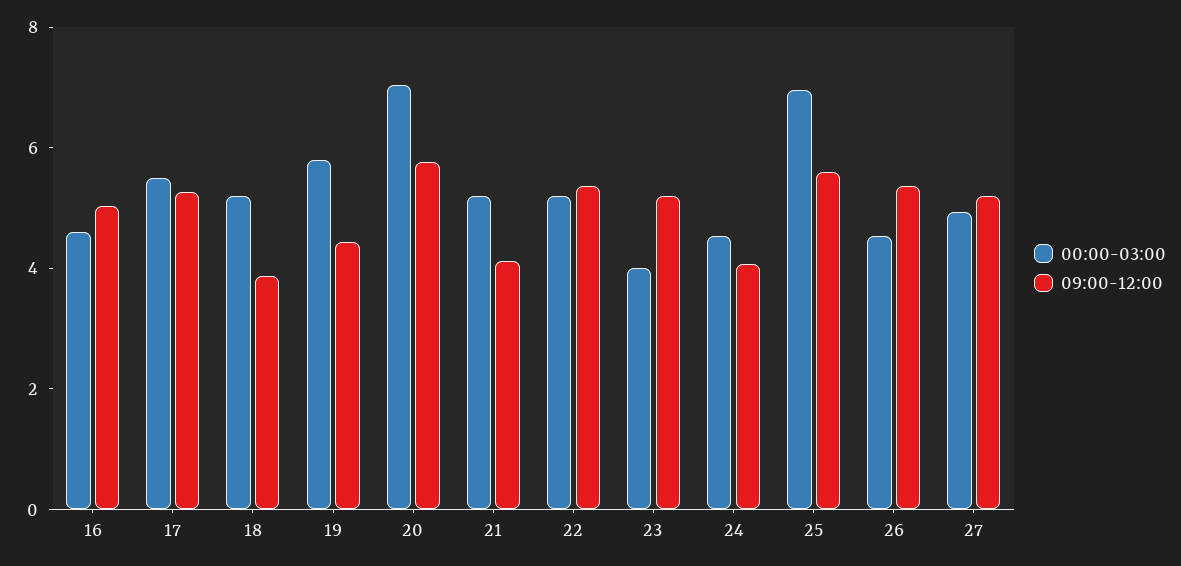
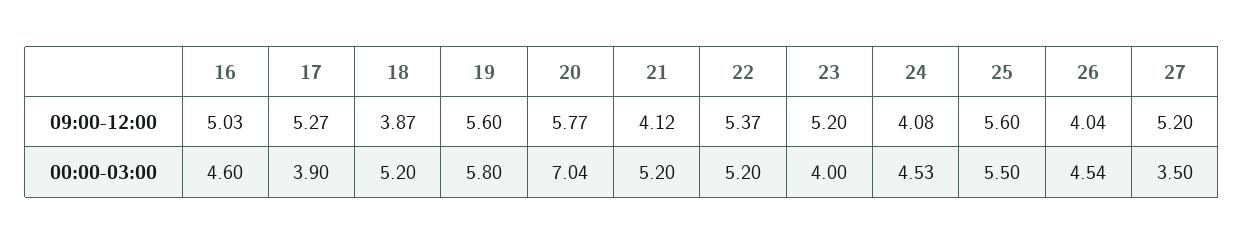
00:00-03:00, 17: 5.5 -> 3.9
09:00-12:00, 19: 4.5 -> 5.6
00:00-03:00, 25: 7 -> 5.5
09:00-12:00, 26: 5.5 -> 4.04
00:00-03:00, 27: 5 -> 3.5

